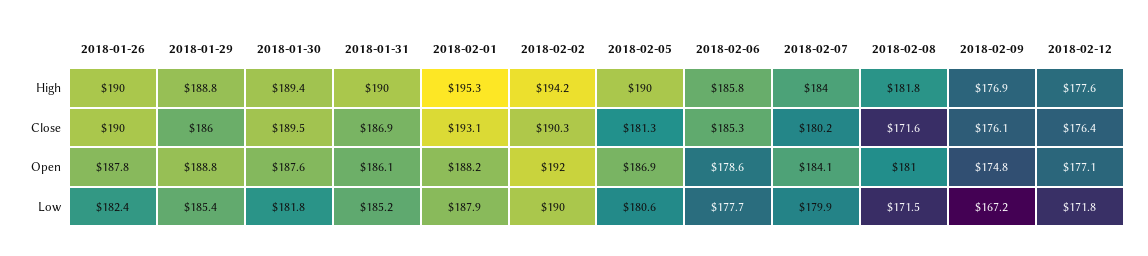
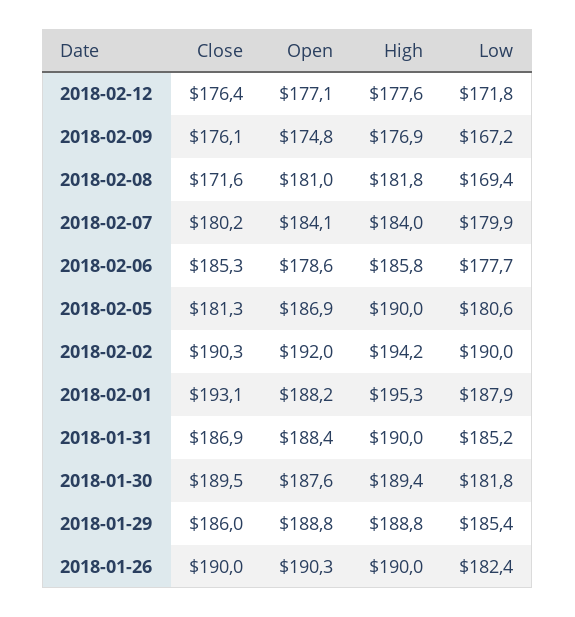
2018-01-26, Open: 187.8 -> 190.3
2018-01-31, Open: 186.1 -> 188.4
2018-02-08, Low: 171.5 -> 169.4

